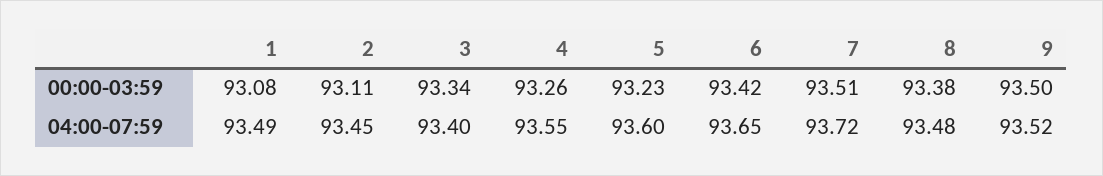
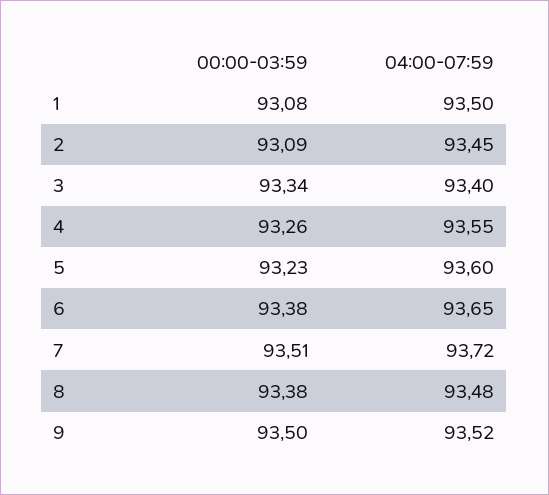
2, 00:00-03:59: 93.11 -> 93.09
6, 00:00-03:59: 93.42 -> 93.38
1, 04:00-07:59: 93.49 -> 93.5

